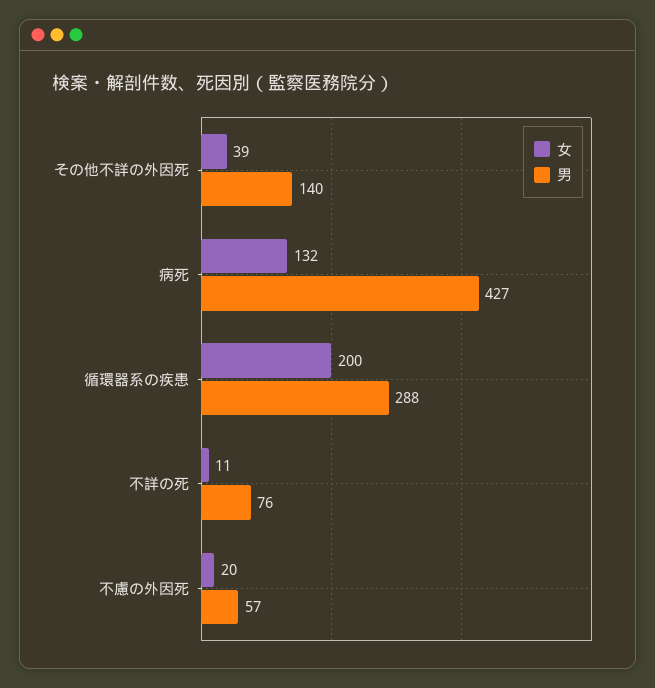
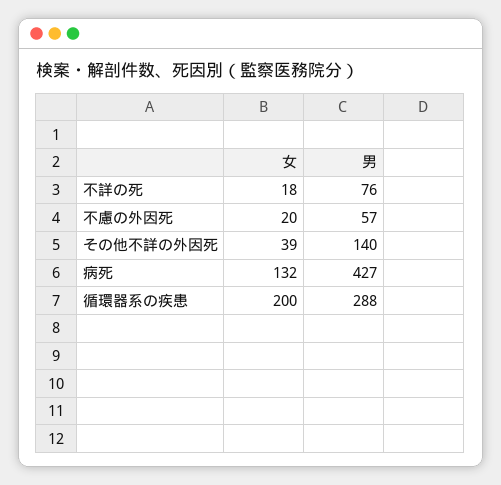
女, 不詳の死: 11 -> 18

